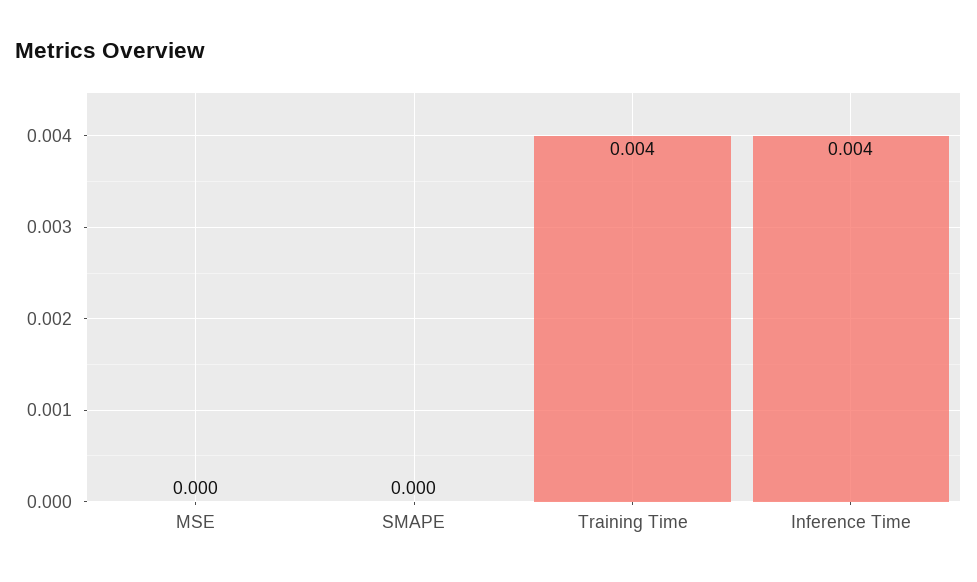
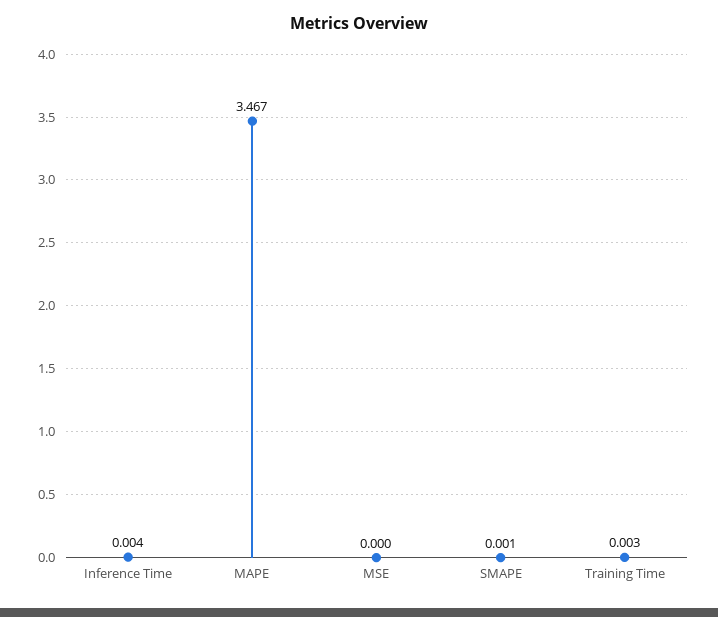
SMAPE: 0 -> 0.001
Training Time: 0.004 -> 0.003
MAPE: none -> 3.467

